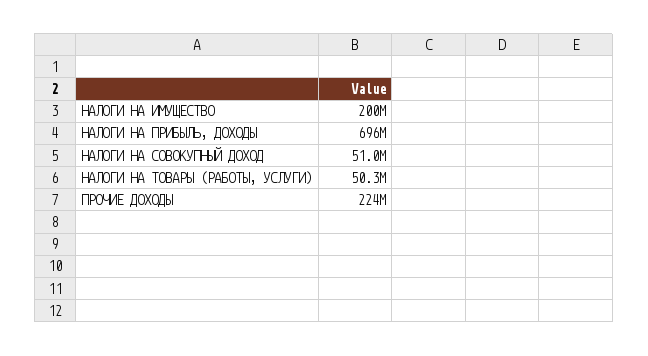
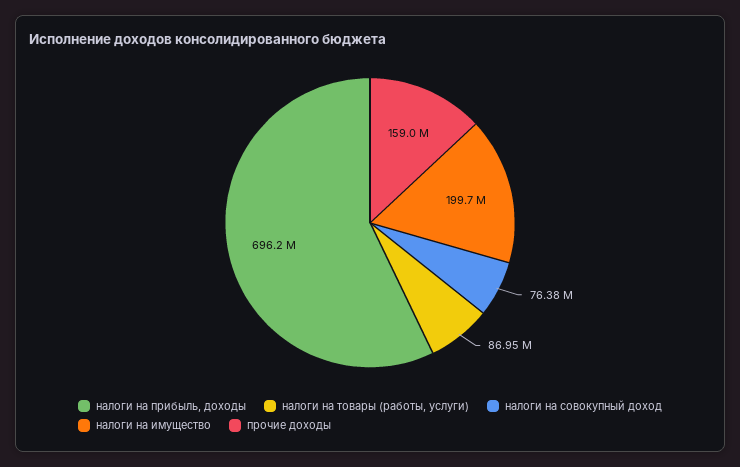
НАЛОГИ НА СОВОКУПНЫЙ ДОХОД: 51000000 -> 76380000
НАЛОГИ НА ТОВАРЫ (РАБОТЫ, УСЛУГИ): 50300000 -> 86950000
ПРОЧИЕ ДОХОДЫ: 224000000 -> 159000000

